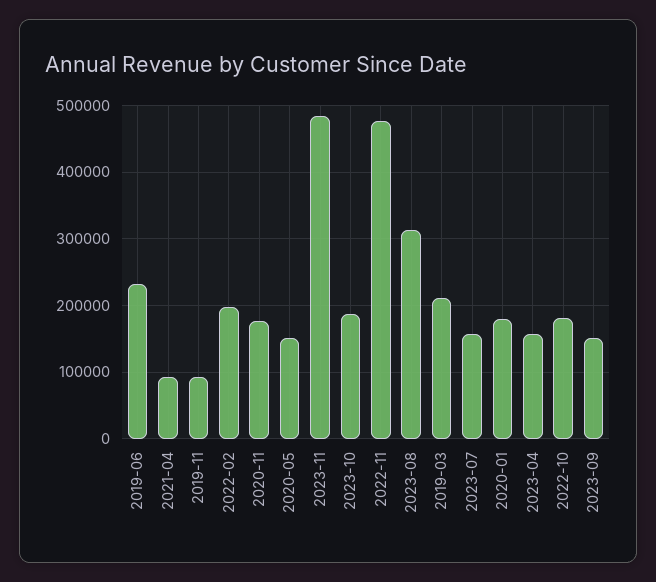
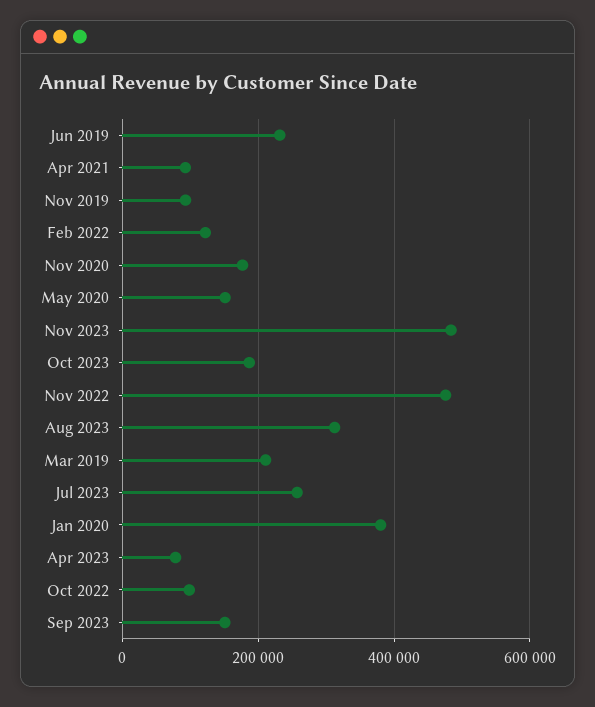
2022-02: 200000 -> 120000
2023-07: 160000 -> 260000
2020-01: 180000 -> 380000
2023-04: 160000 -> 80000
2022-10: 180000 -> 100000

